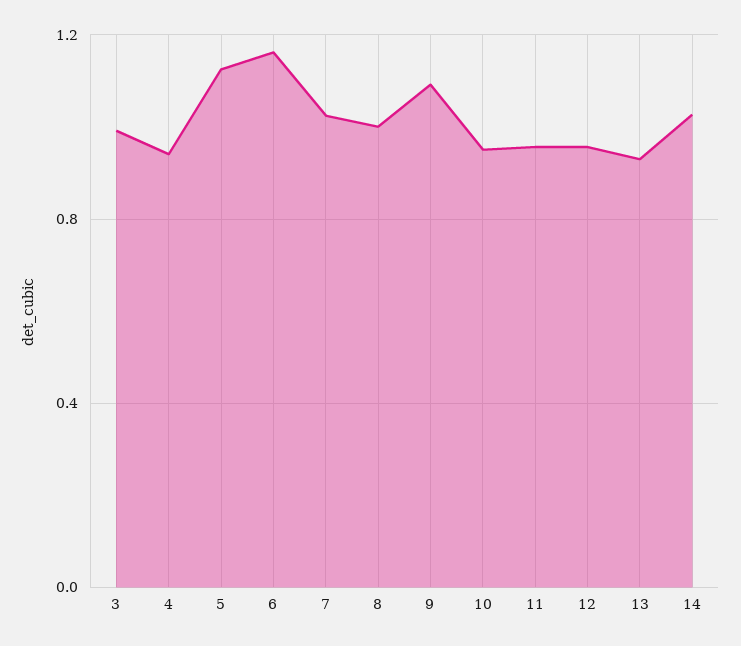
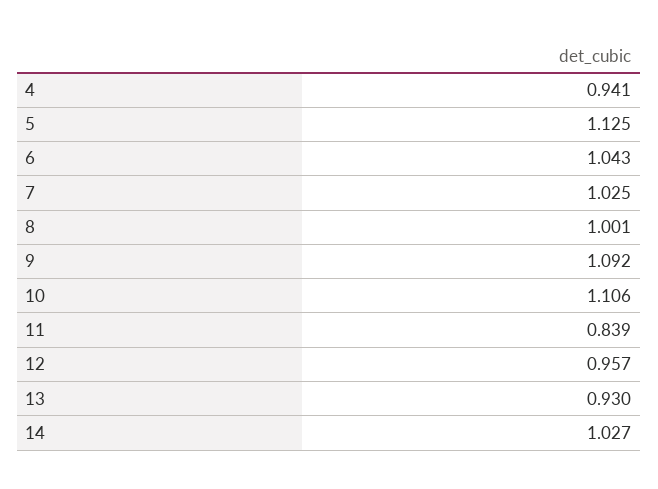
3: 1 -> none
6: 1.15 -> 1.043
10: 0.95 -> 1.106
11: 0.95 -> 0.839

